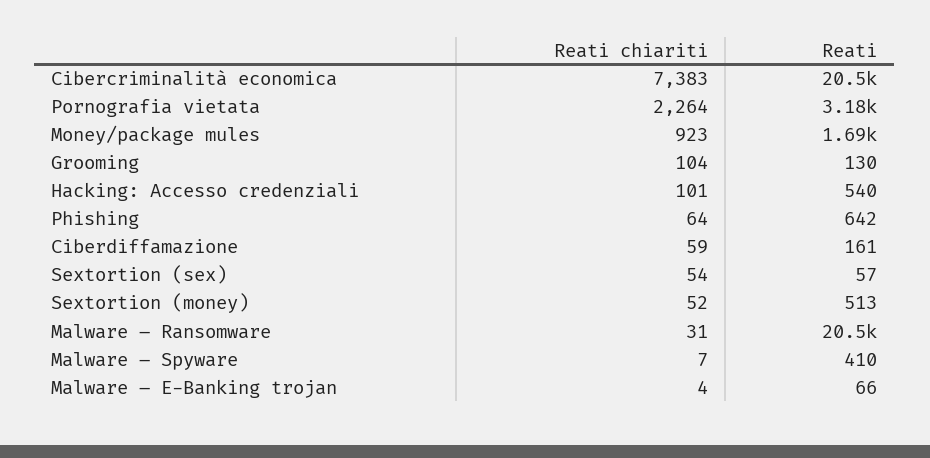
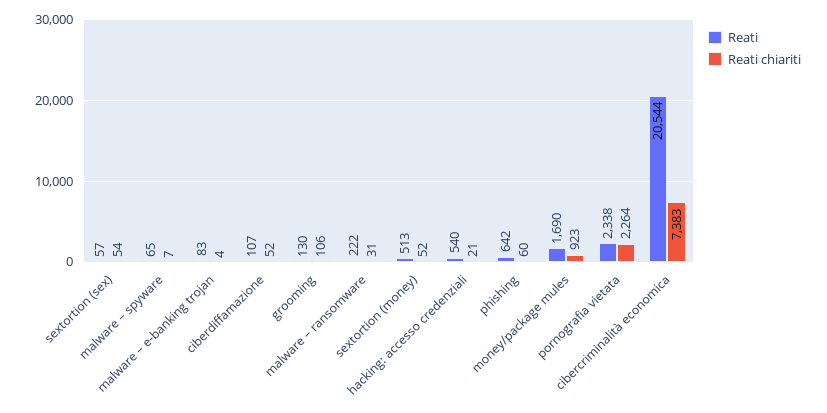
Reati, Pornografia vietata: 3180 -> 2338
Reati chiariti, Grooming: 104 -> 106
Reati chiariti, Hacking: Accesso credenziali: 101 -> 21
Reati chiariti, Phishing: 64 -> 60
Reati chiariti, Ciberdiffamazione: 59 -> 52
Reati, Ciberdiffamazione: 161 -> 107
Reati, Malware – Ransomware: 20500 -> 222
Reati, Malware – Spyware: 410 -> 65
Reati, Malware – E-Banking trojan: 66 -> 83

